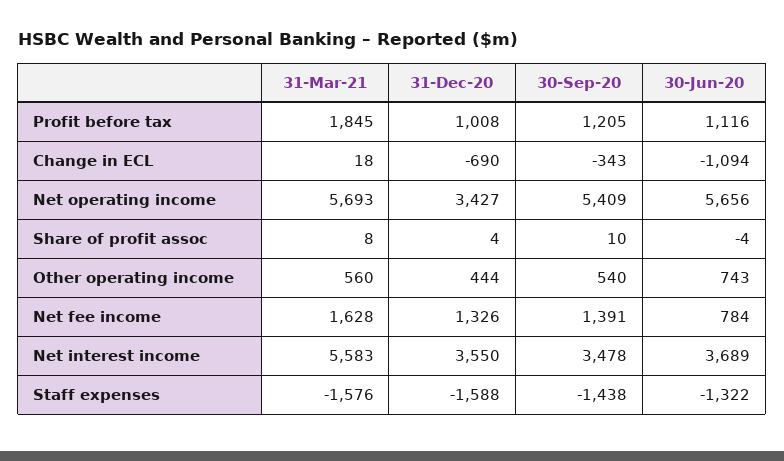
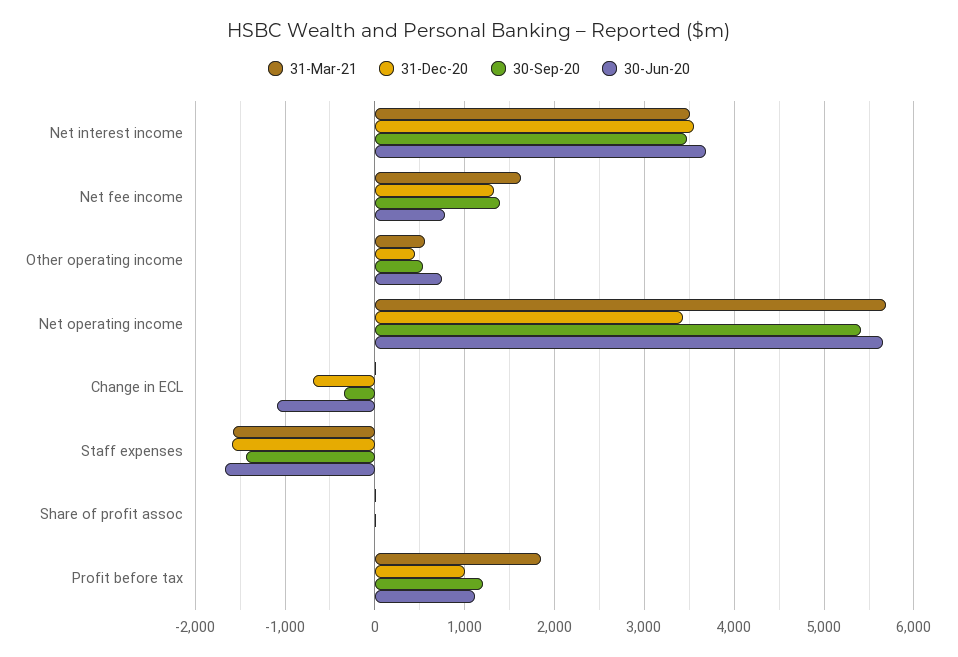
31-Mar-21, Net interest income: 5583 -> 3500
30-Jun-20, Staff expenses: -1322 -> -1700

